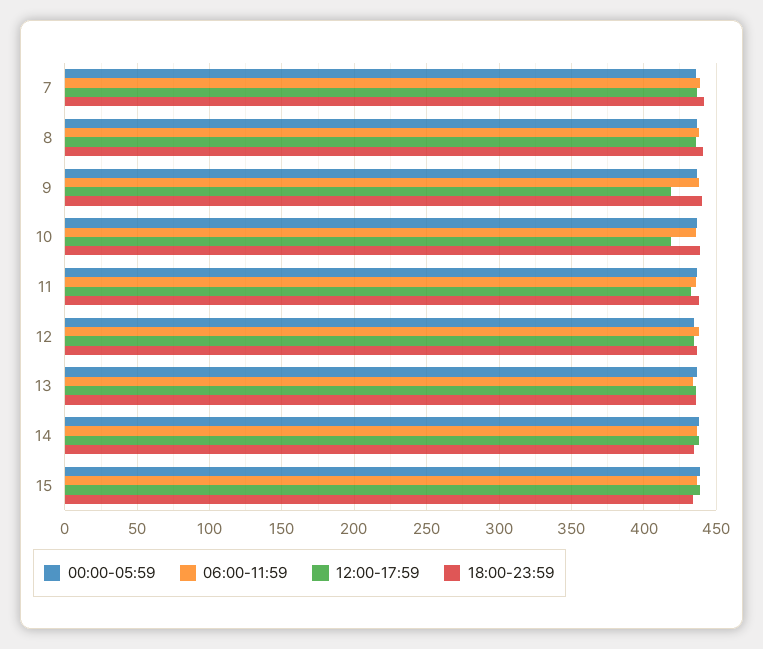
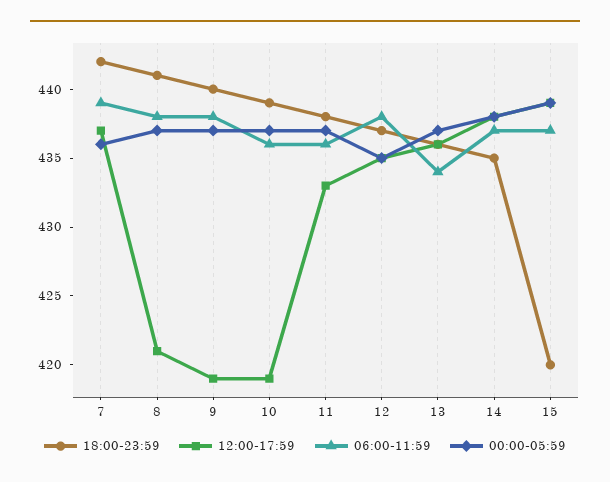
12:00-17:59, 8: 435 -> 421
18:00-23:59, 15: 435 -> 420

